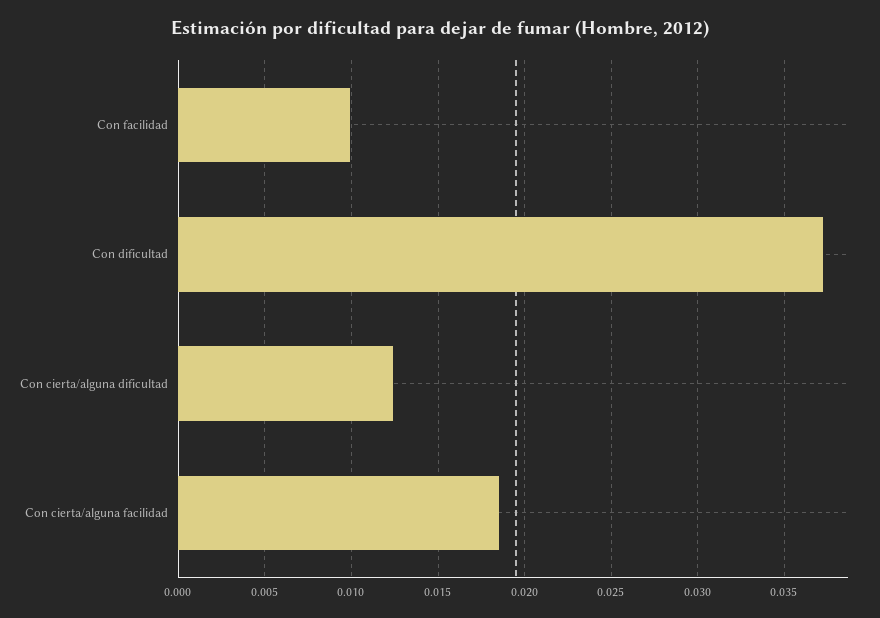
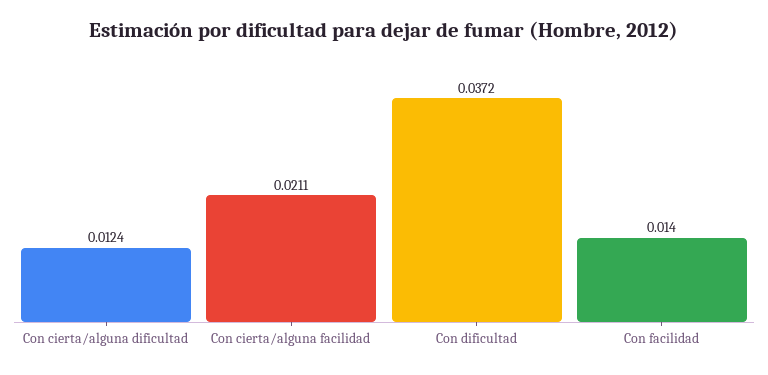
Con facilidad: 0.01 -> 0.014
Con cierta/alguna facilidad: 0.0185 -> 0.0211

